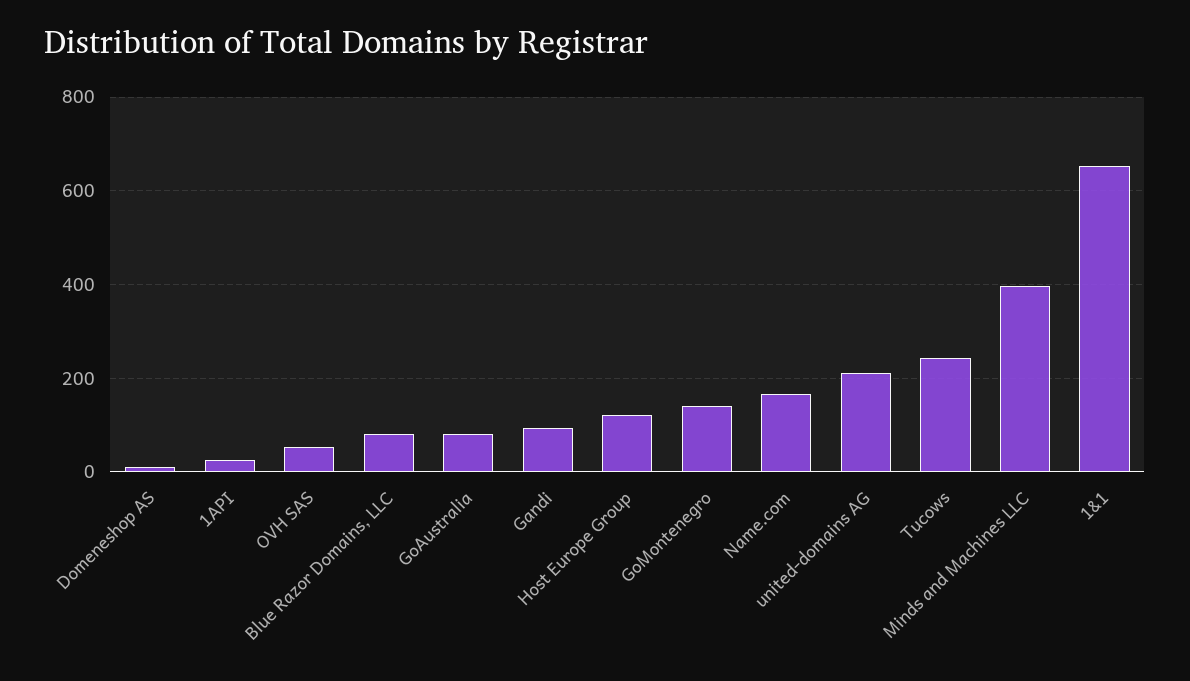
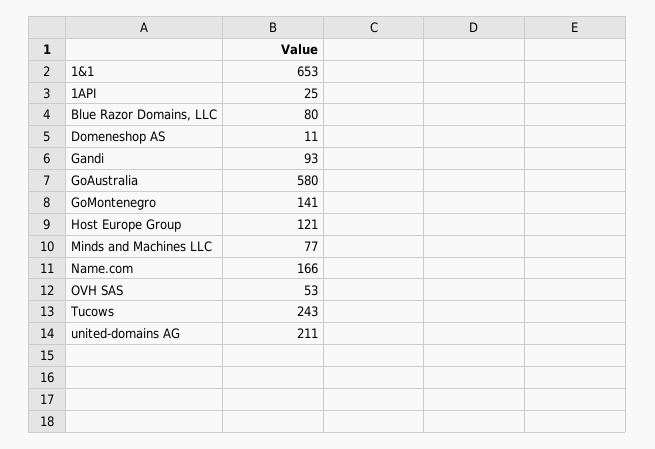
GoAustralia: 80 -> 580
Minds and Machines LLC: 400 -> 77

